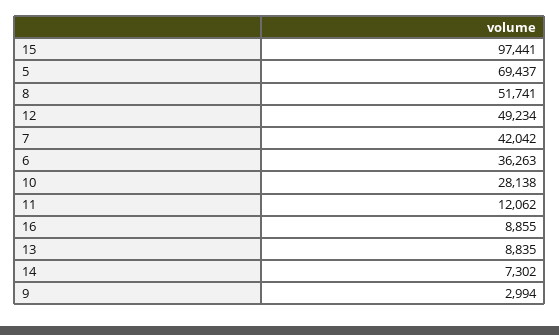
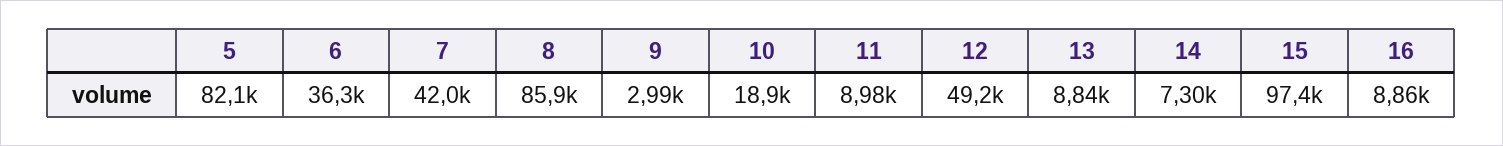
5: 69437 -> 82100
8: 51741 -> 85900
10: 28138 -> 18900
11: 12062 -> 8980

